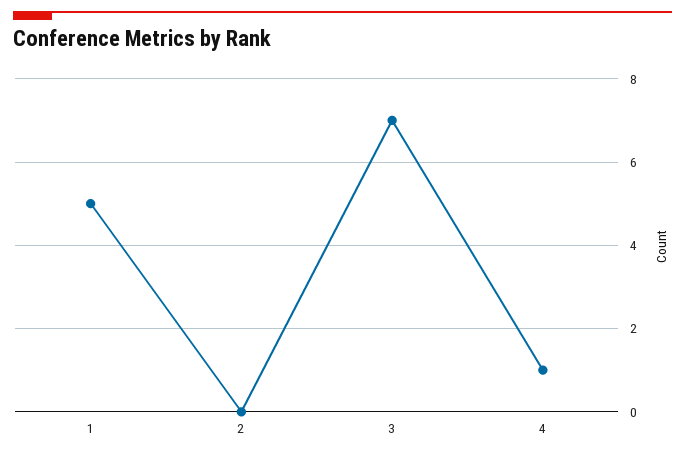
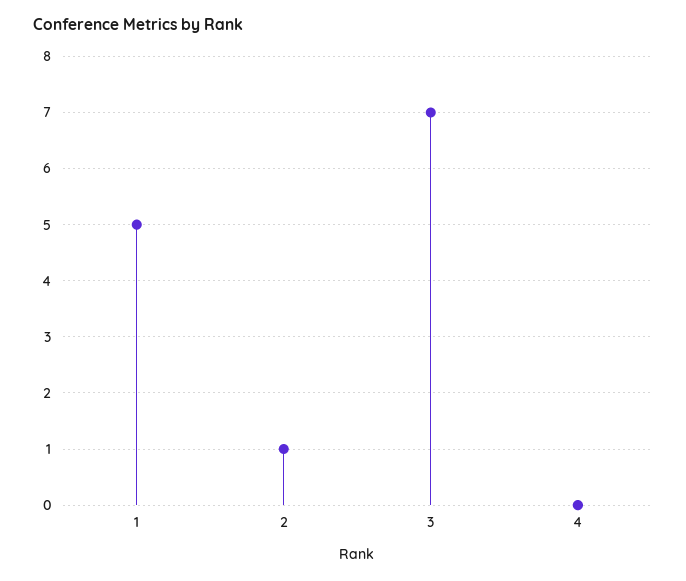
2: 0 -> 1
4: 1 -> 0

